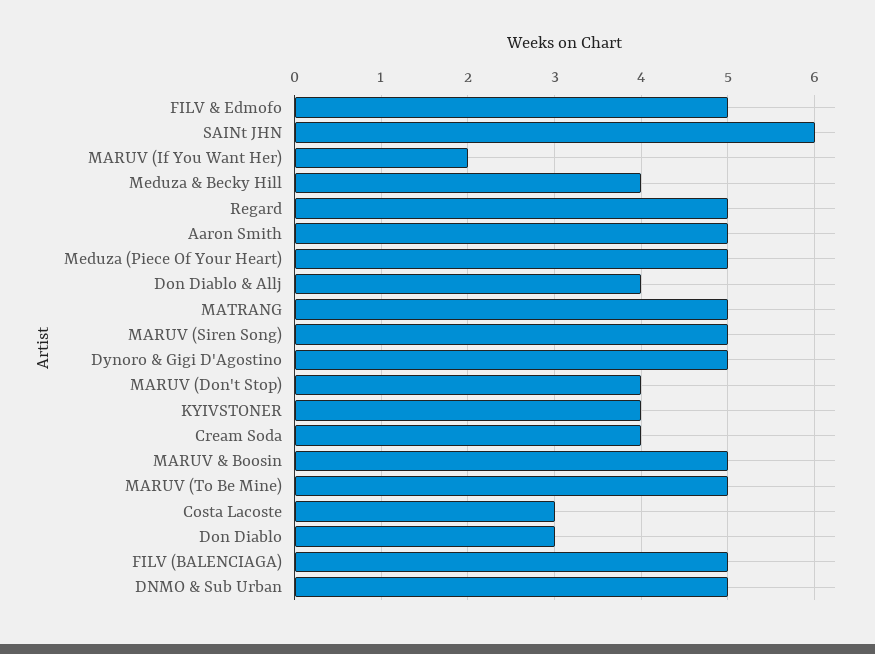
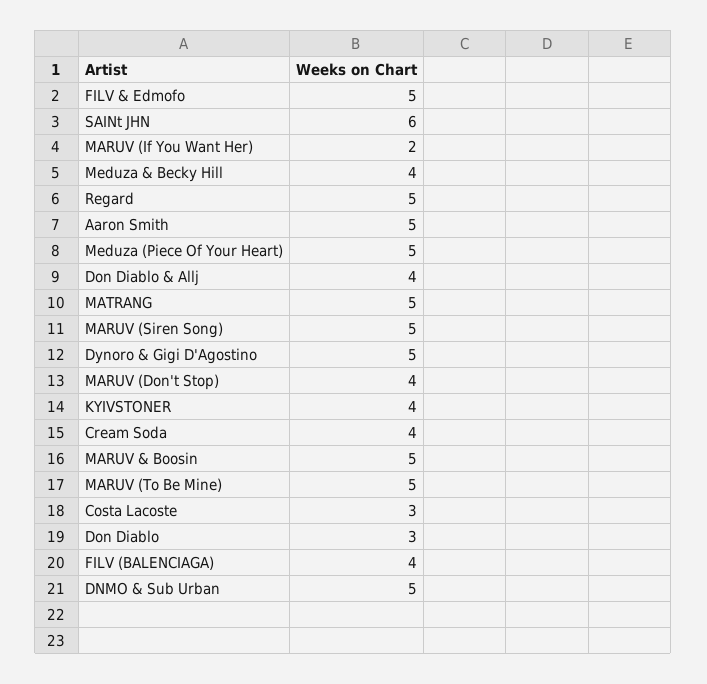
FILV (BALENCIAGA): 5 -> 4

